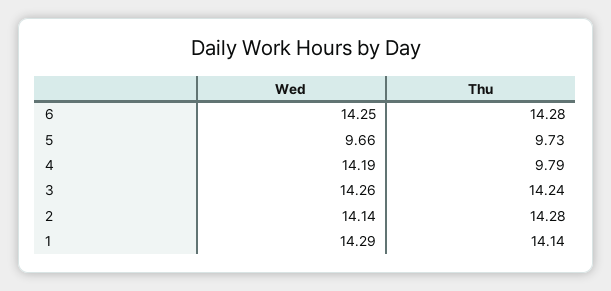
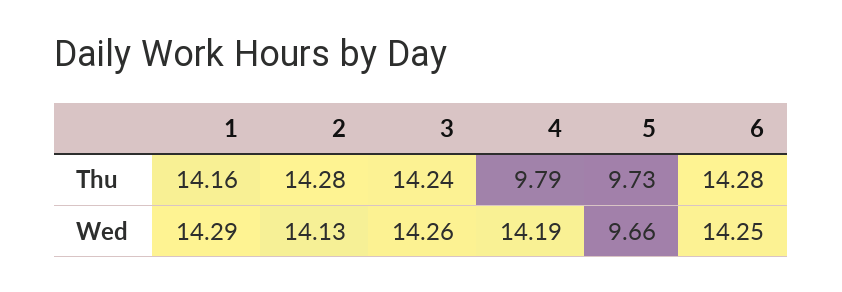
Wed, 2: 14.14 -> 14.13
Thu, 1: 14.14 -> 14.16

